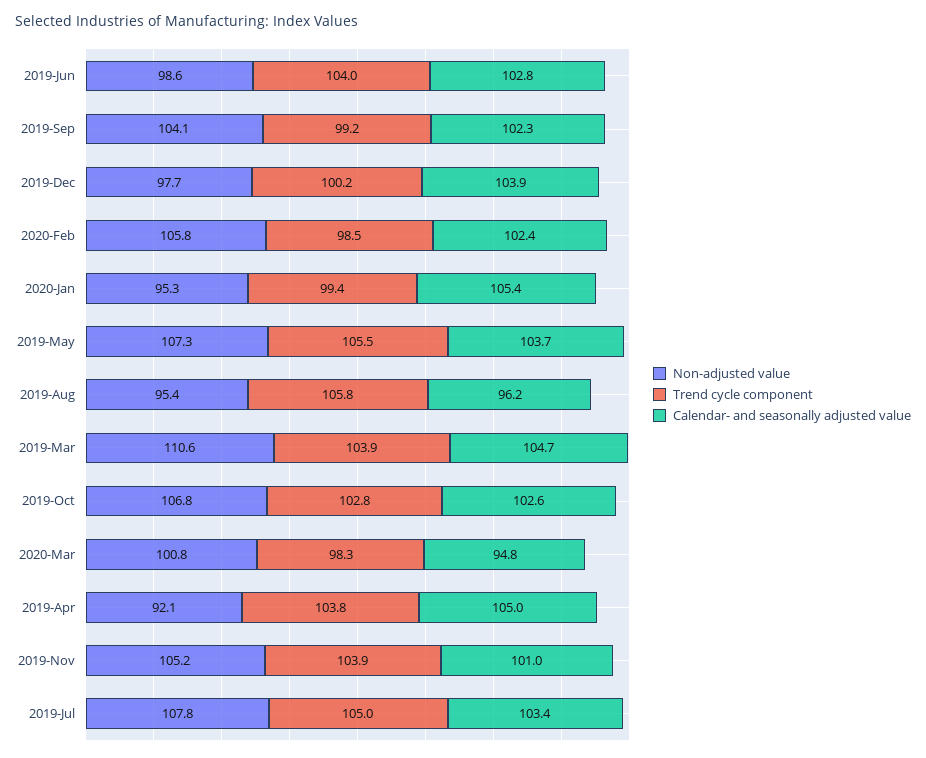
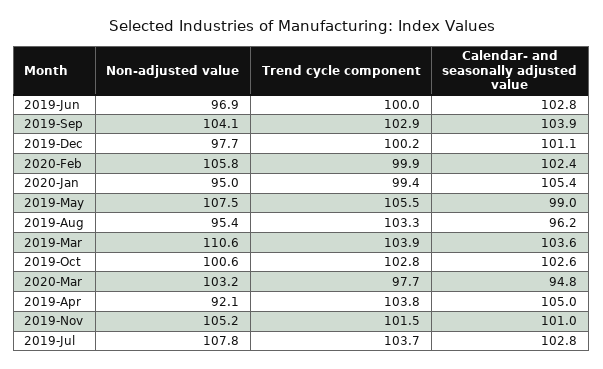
Non-adjusted value, 2019-Jun: 98.6 -> 96.9
Trend cycle component, 2019-Jun: 104 -> 100
Trend cycle component, 2019-Sep: 99.2 -> 102.9
Calendar- and seasonally adjusted value, 2019-Sep: 102.3 -> 103.9
Calendar- and seasonally adjusted value, 2019-Dec: 103.9 -> 101.1
Trend cycle component, 2020-Feb: 98.5 -> 99.9
Non-adjusted value, 2020-Jan: 95.3 -> 95
Non-adjusted value, 2019-May: 107.3 -> 107.5
Calendar- and seasonally adjusted value, 2019-May: 103.7 -> 99
Trend cycle component, 2019-Aug: 105.8 -> 103.3
Calendar- and seasonally adjusted value, 2019-Mar: 104.7 -> 103.6
Non-adjusted value, 2019-Oct: 106.8 -> 100.6
Non-adjusted value, 2020-Mar: 100.8 -> 103.2
Trend cycle component, 2020-Mar: 98.3 -> 97.7
Trend cycle component, 2019-Nov: 103.9 -> 101.5
Trend cycle component, 2019-Jul: 105 -> 103.7
Calendar- and seasonally adjusted value, 2019-Jul: 103.4 -> 102.8

